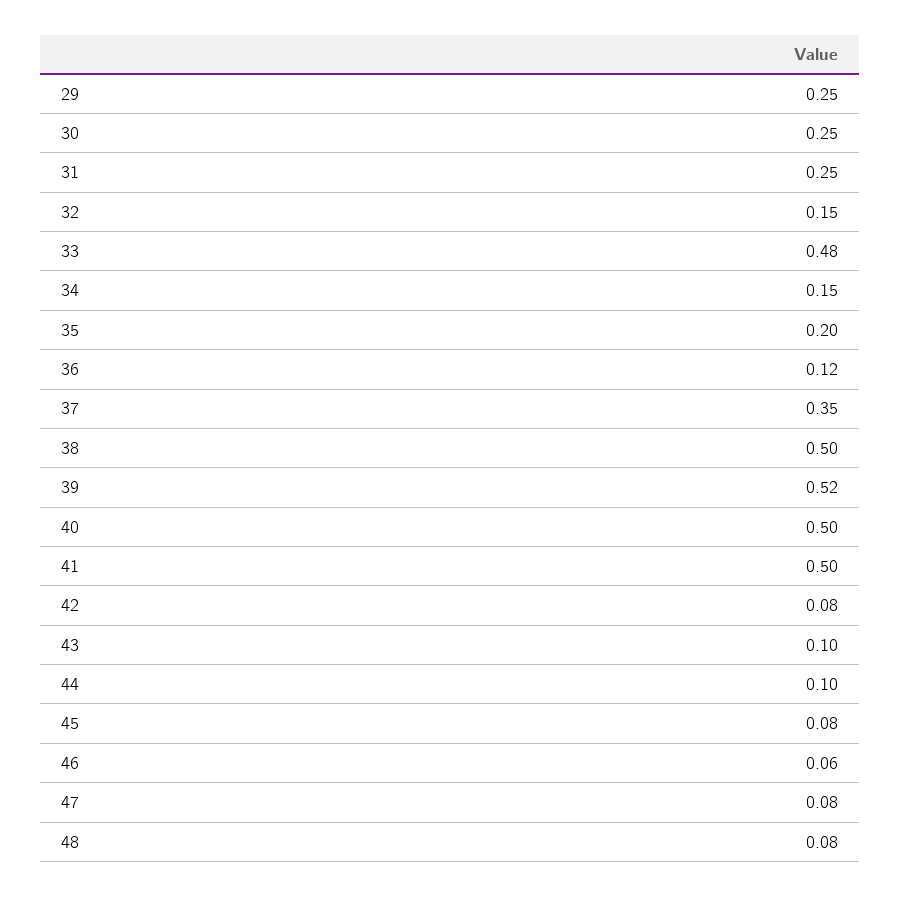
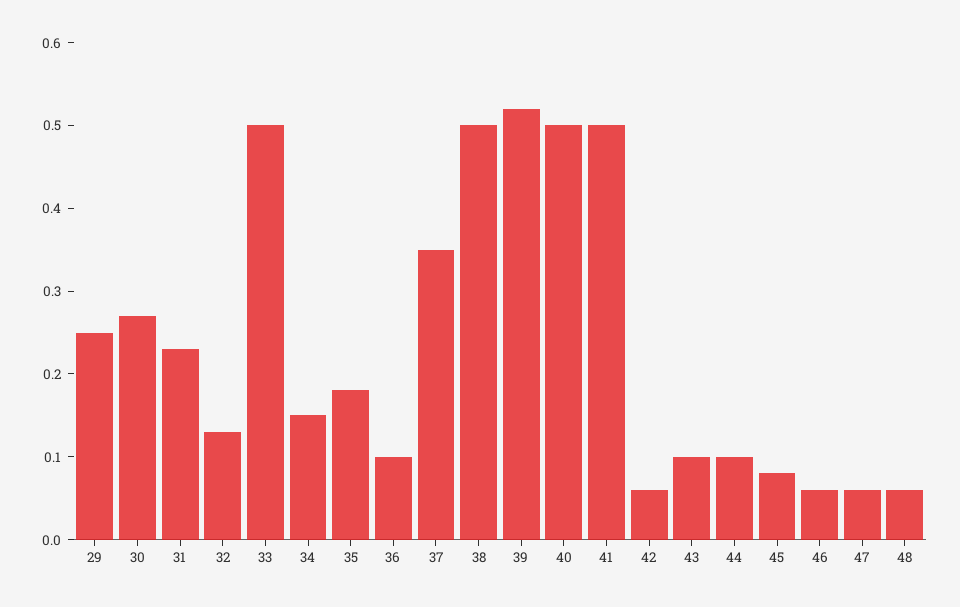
30: 0.25 -> 0.27
31: 0.25 -> 0.23
32: 0.15 -> 0.13
33: 0.48 -> 0.5
35: 0.2 -> 0.18
36: 0.12 -> 0.1
42: 0.08 -> 0.06
47: 0.08 -> 0.06
48: 0.08 -> 0.06

